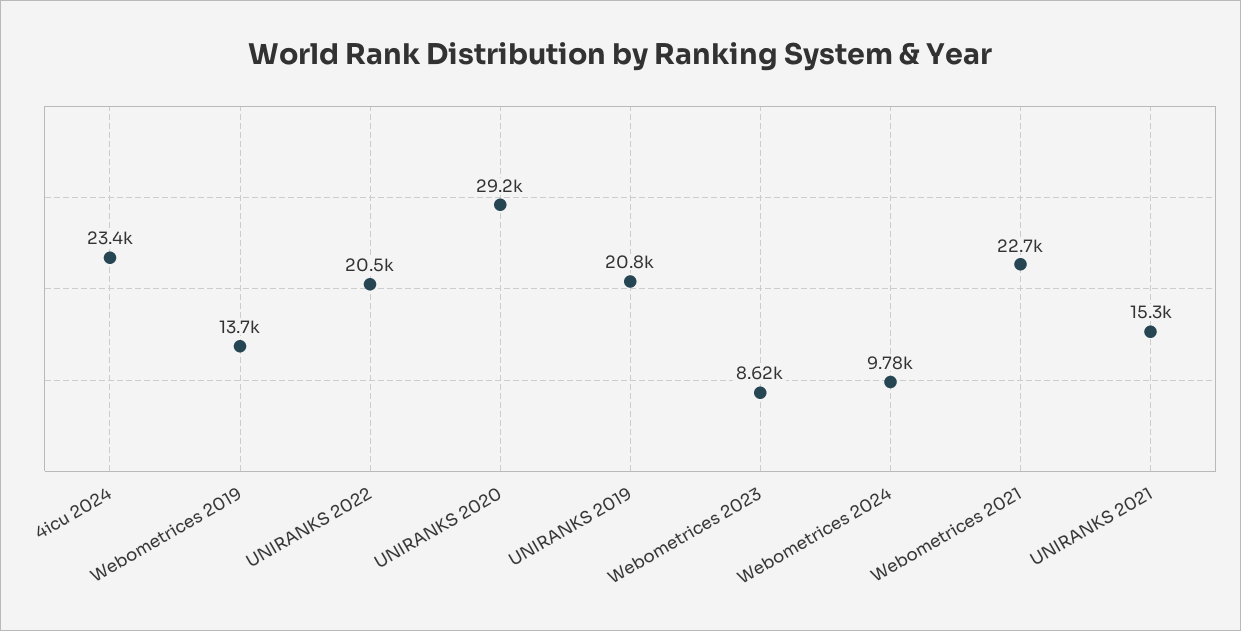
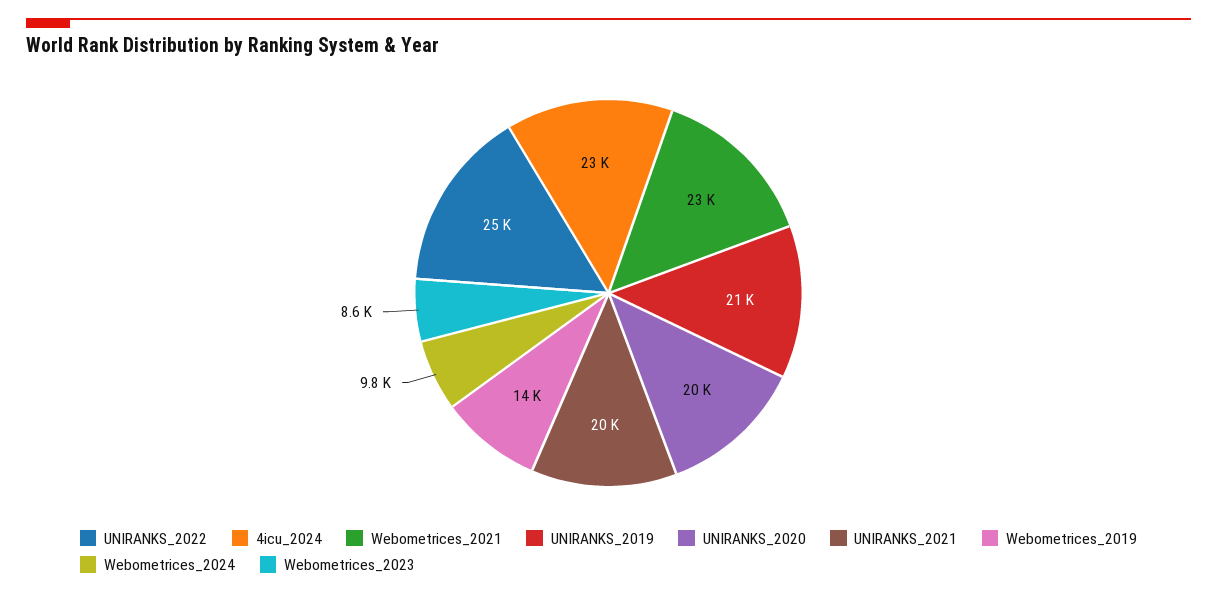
UNIRANKS 2022: 20500 -> 25000
UNIRANKS 2020: 29200 -> 20000
UNIRANKS 2021: 15300 -> 20000

